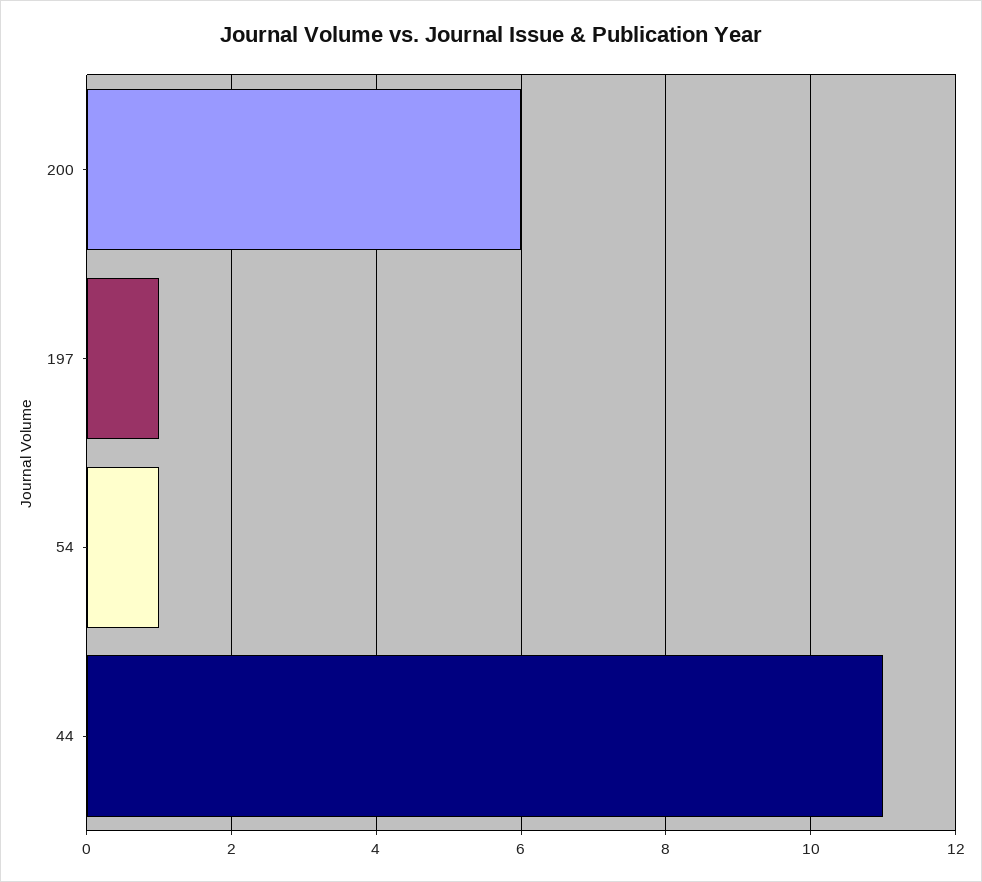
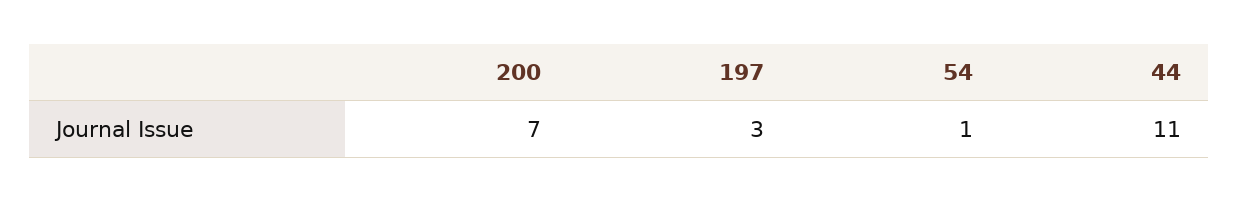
200: 6 -> 7
197: 1 -> 3

